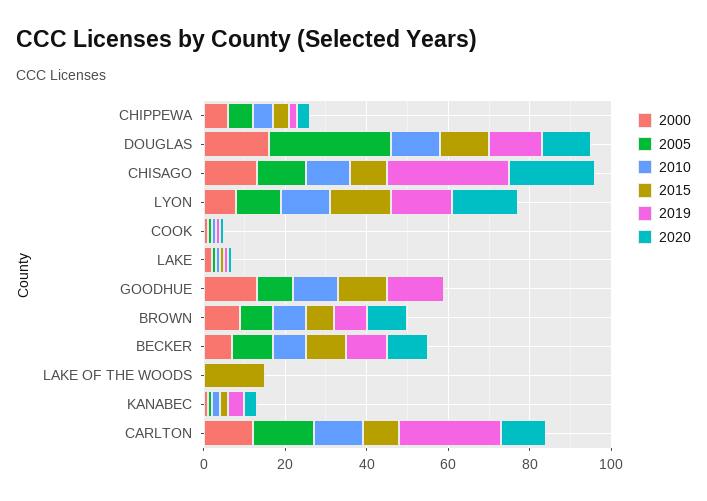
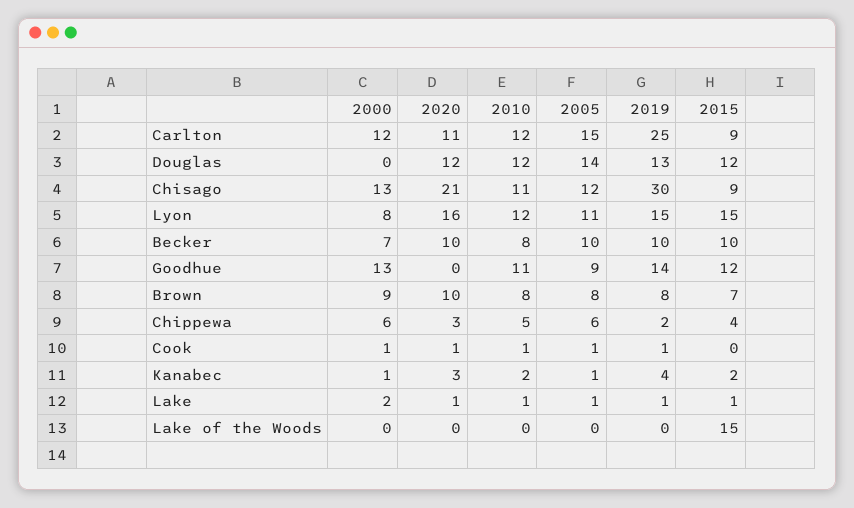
2000, DOUGLAS: 15 -> 0
2005, DOUGLAS: 30 -> 14

